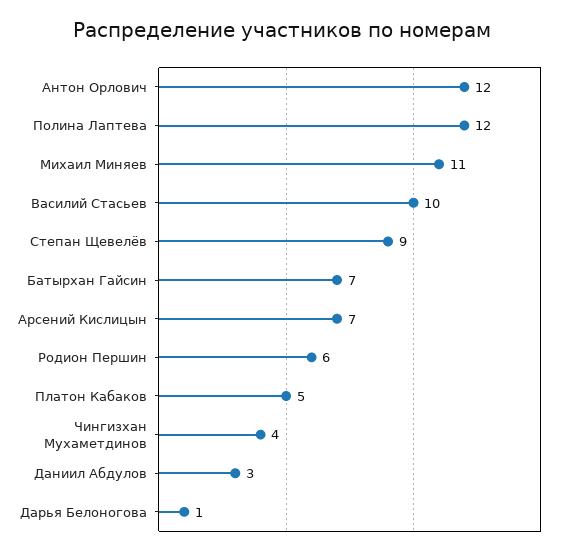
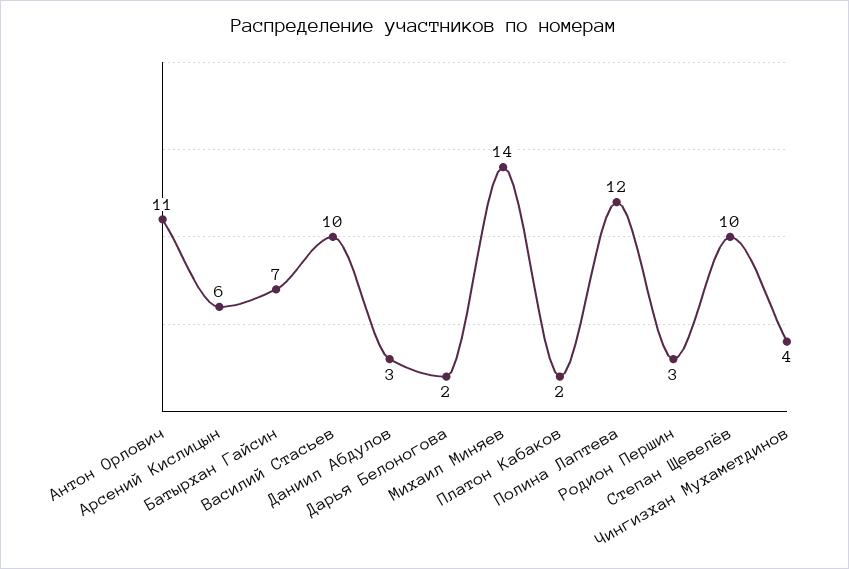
Антон Орлович: 12 -> 11
Михаил Миняев: 11 -> 14
Степан Щевелёв: 9 -> 10
Арсений Кислицын: 7 -> 6
Родион Першин: 6 -> 3
Платон Кабаков: 5 -> 2
Дарья Белоногова: 1 -> 2

